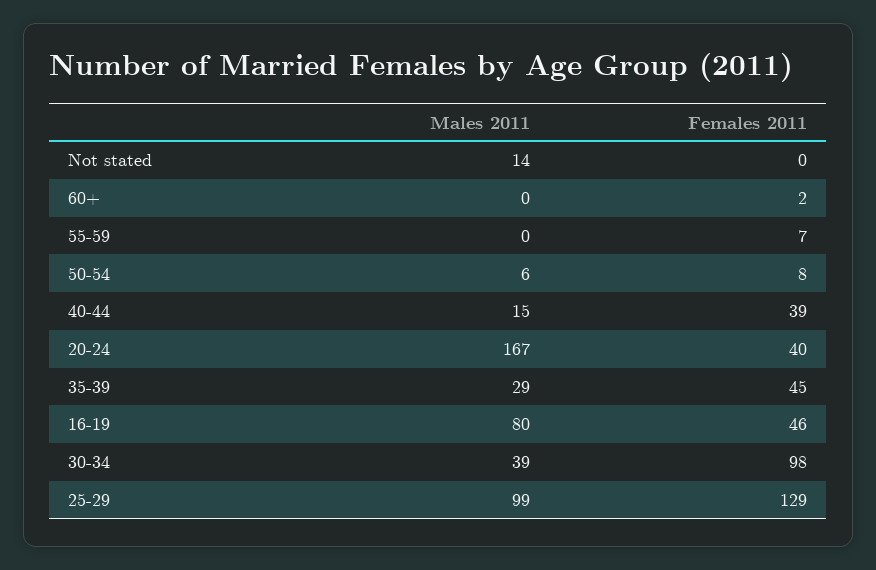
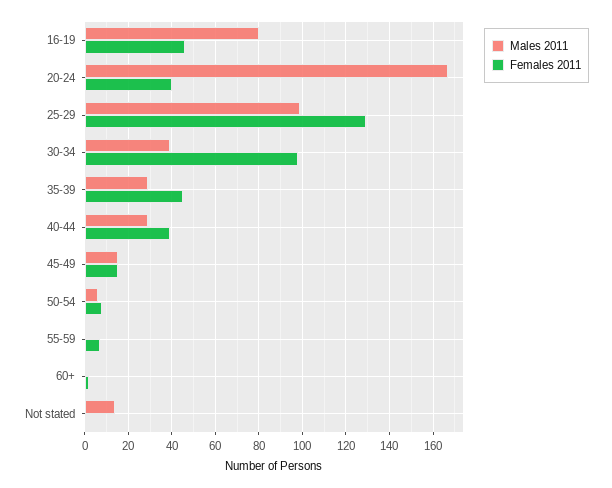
Males 2011, 40-44: 15 -> 30
Males 2011, 45-49: none -> 15
Females 2011, 45-49: none -> 15

